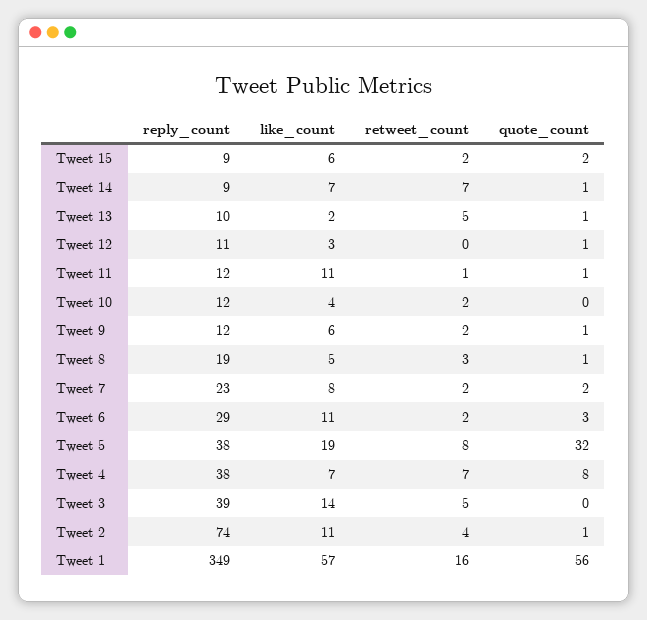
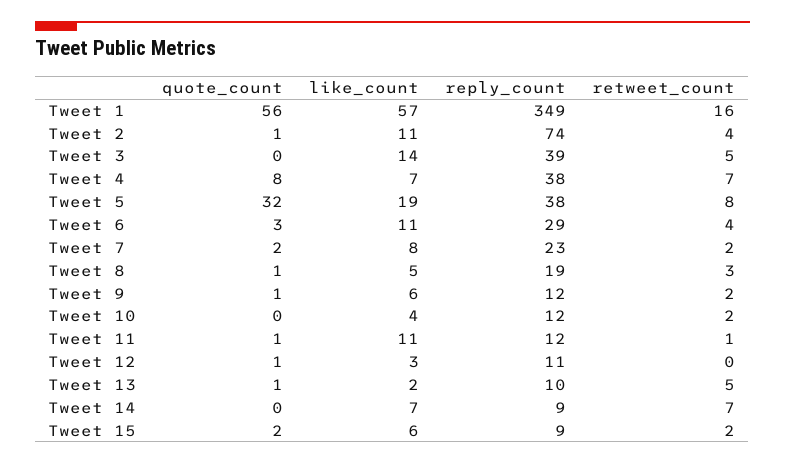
quote_count, Tweet 14: 1 -> 0
retweet_count, Tweet 6: 2 -> 4

